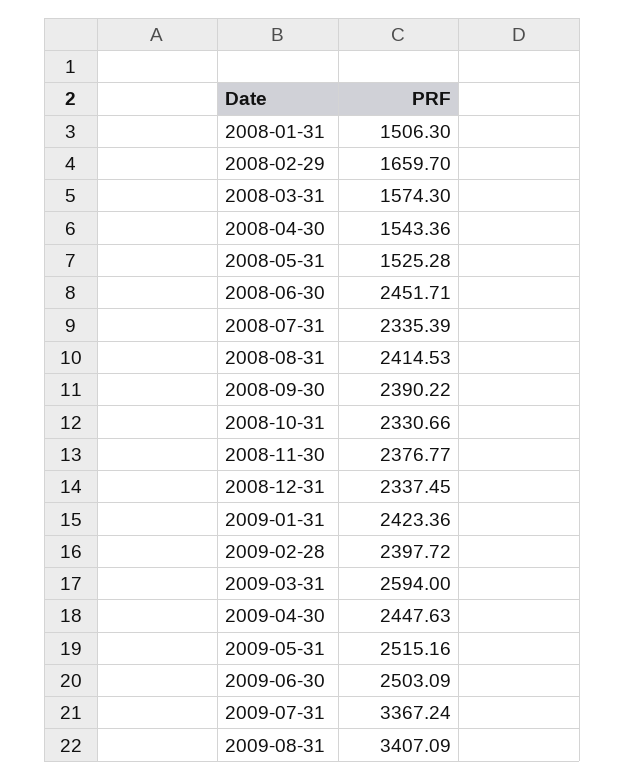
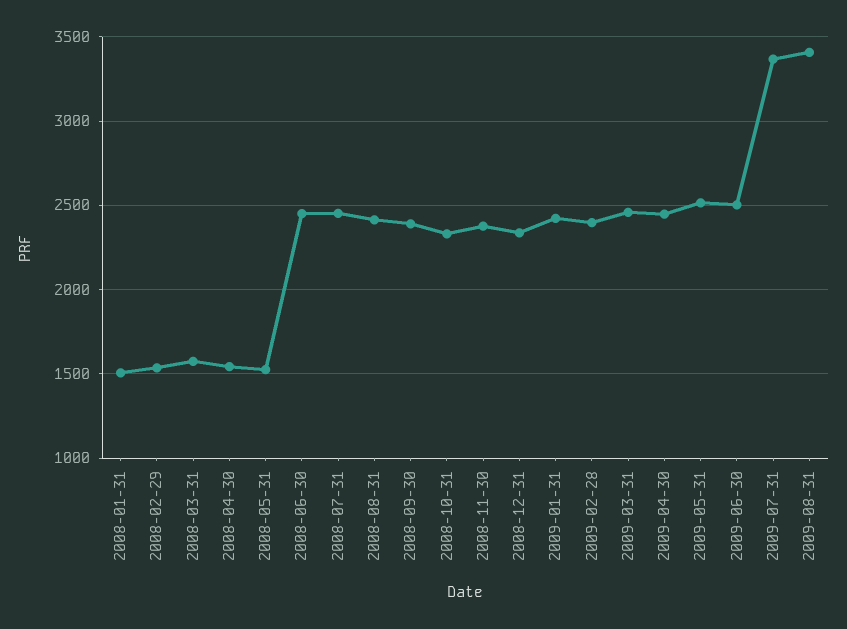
2008-02-29: 1659.7 -> 1550
2008-07-31: 2335.39 -> 2450
2009-03-31: 2594 -> 2450

